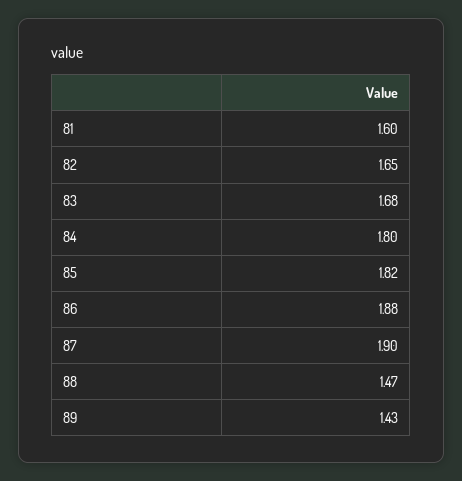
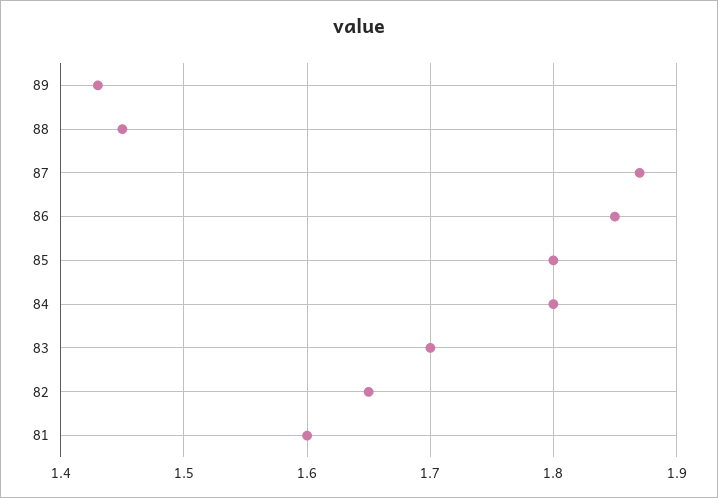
83: 1.68 -> 1.7
85: 1.82 -> 1.8
86: 1.88 -> 1.85
87: 1.9 -> 1.87
88: 1.47 -> 1.45

